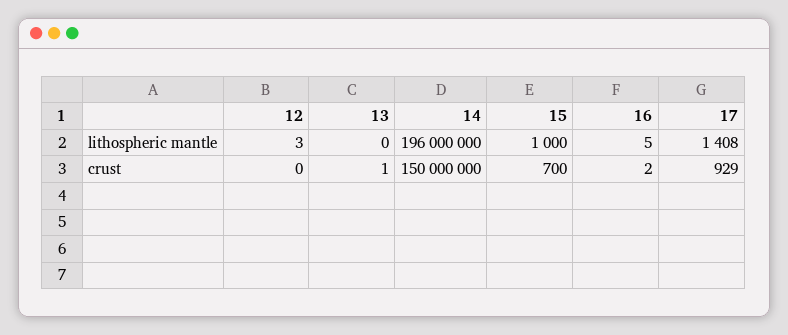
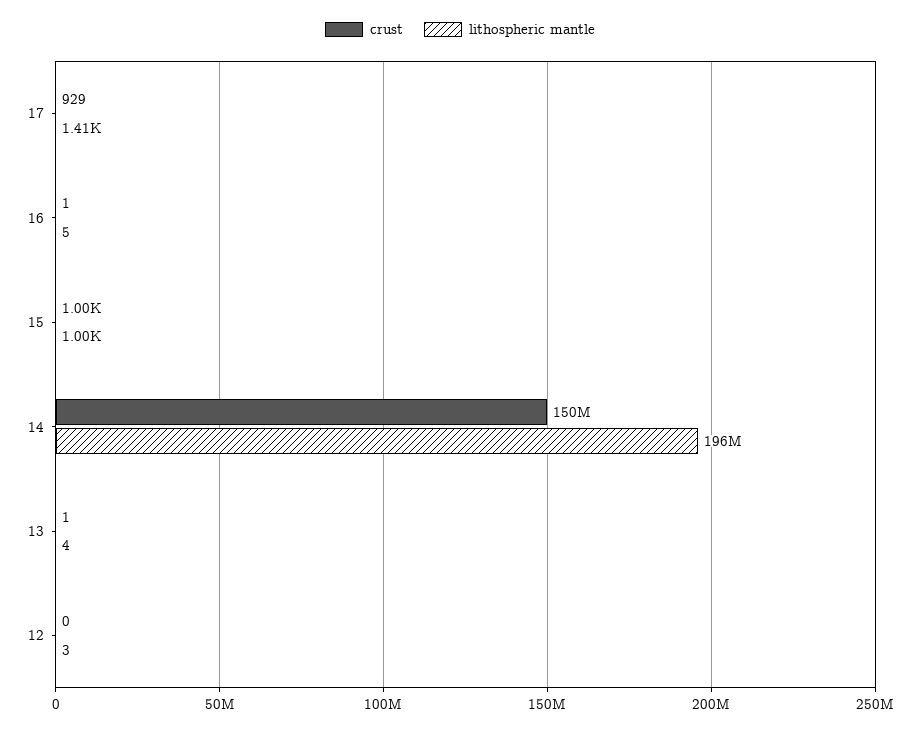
lithospheric mantle, 13: 0 -> 4
crust, 15: 700 -> 1000
crust, 16: 2 -> 1

